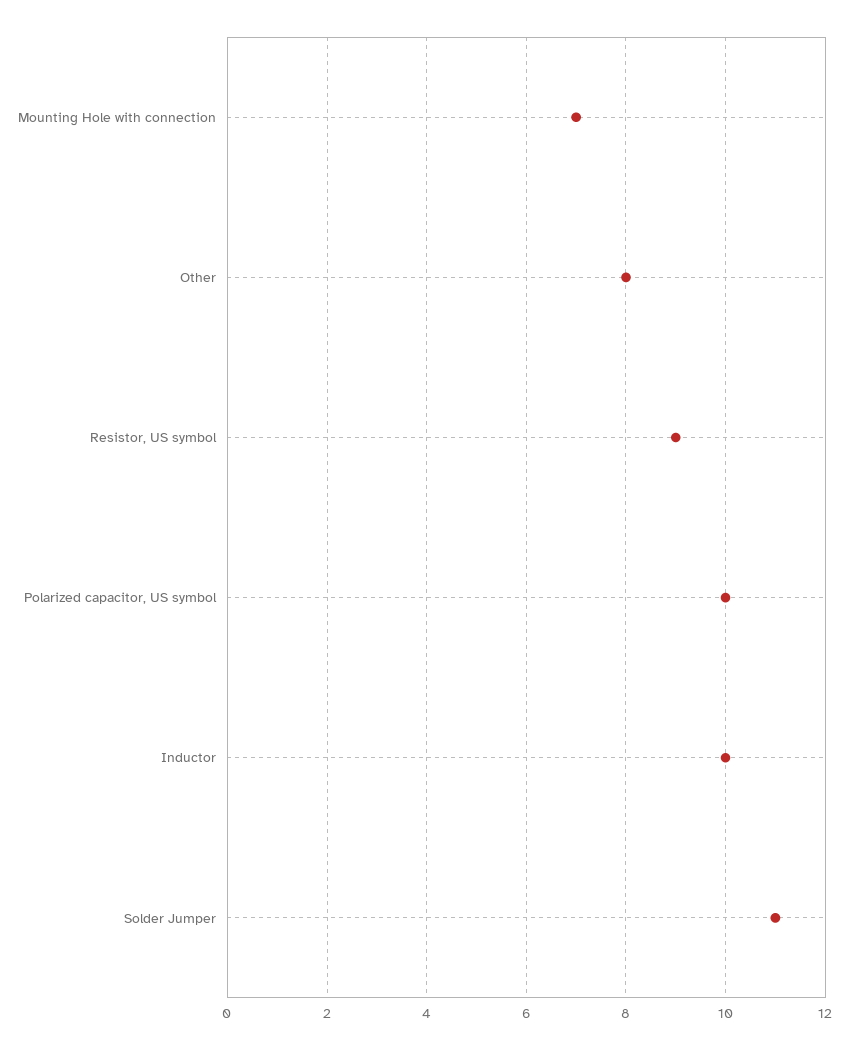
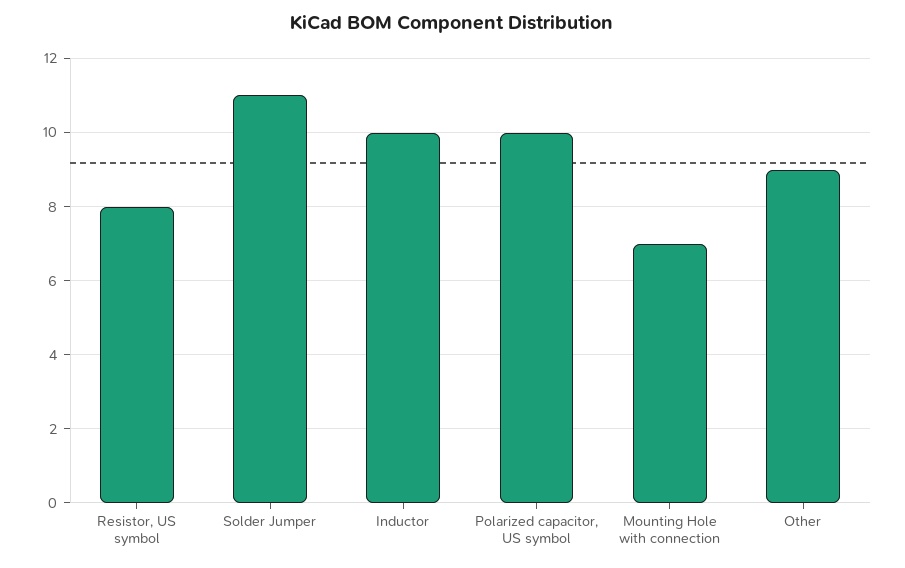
Other: 8 -> 9
Resistor, US symbol: 9 -> 8

